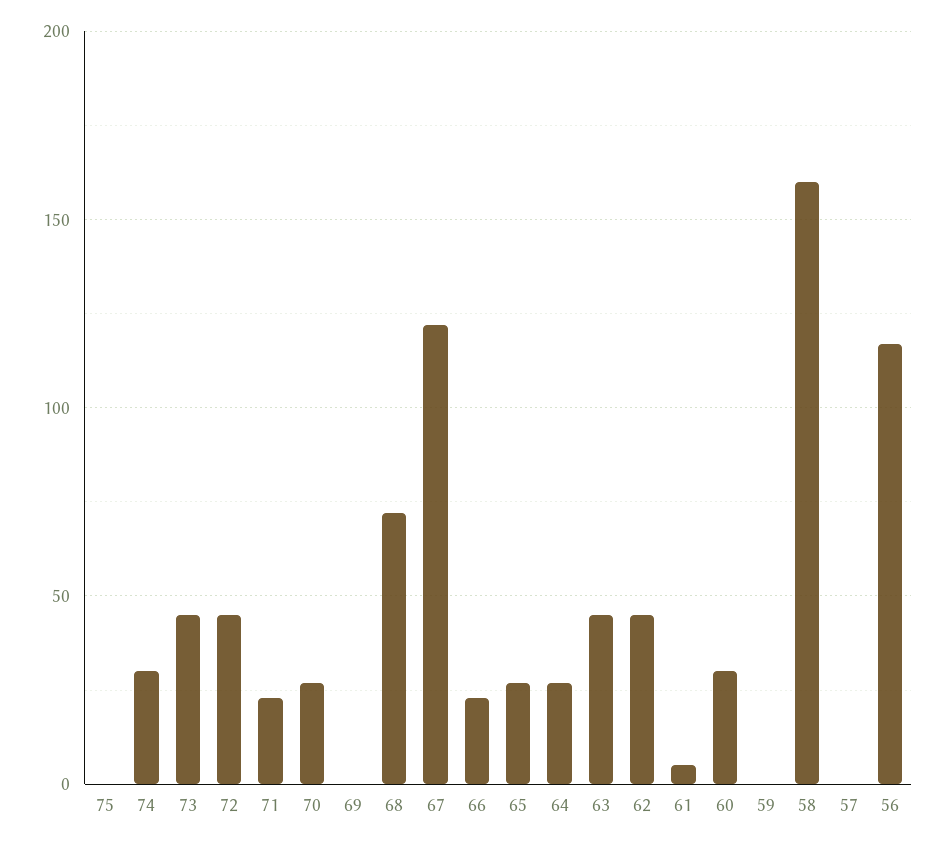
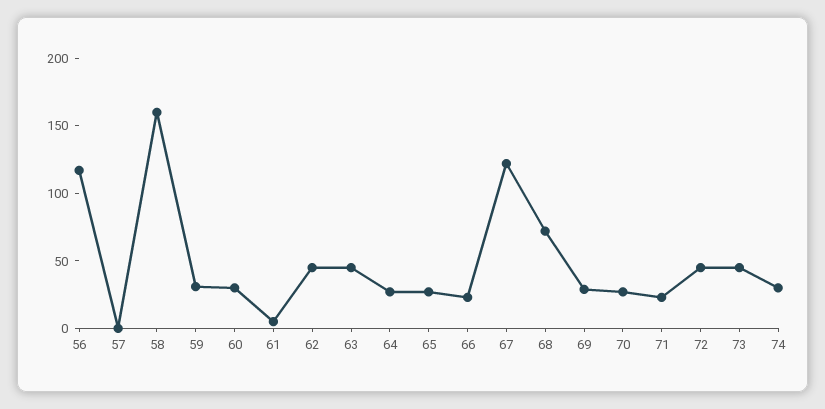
75: 0 -> none
69: 0 -> 30
59: 0 -> 30

